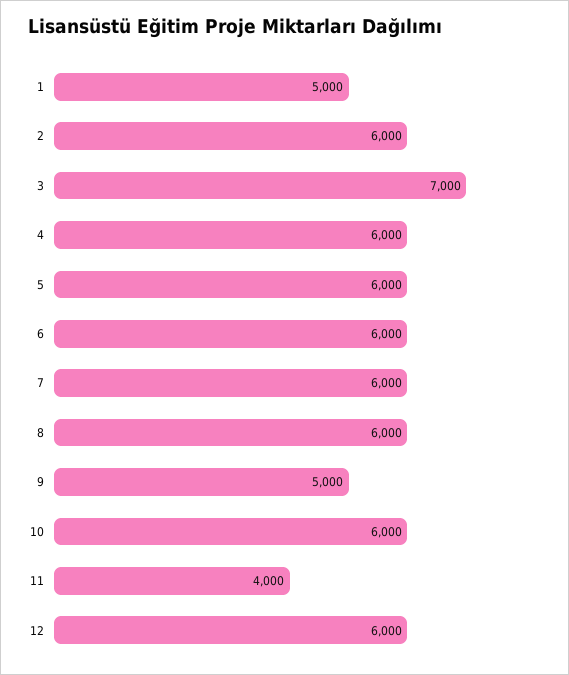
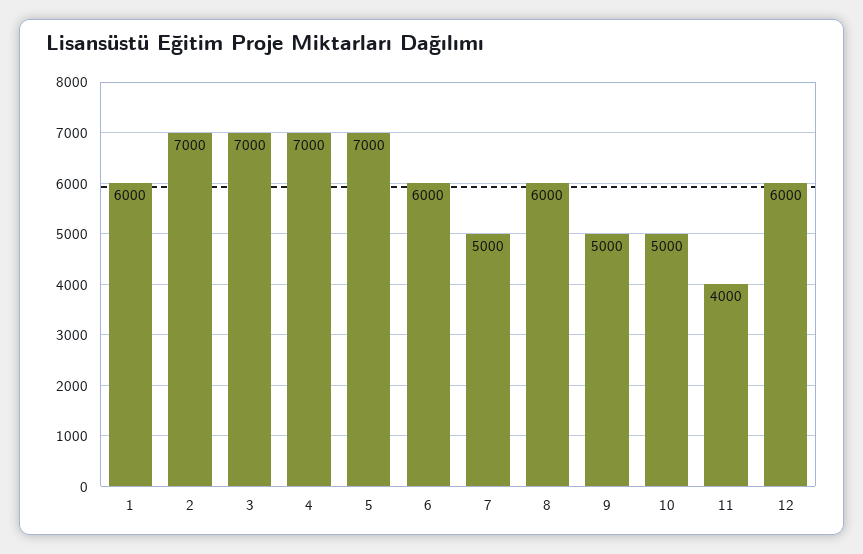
1: 5000 -> 6000
2: 6000 -> 7000
4: 6000 -> 7000
5: 6000 -> 7000
7: 6000 -> 5000
10: 6000 -> 5000

